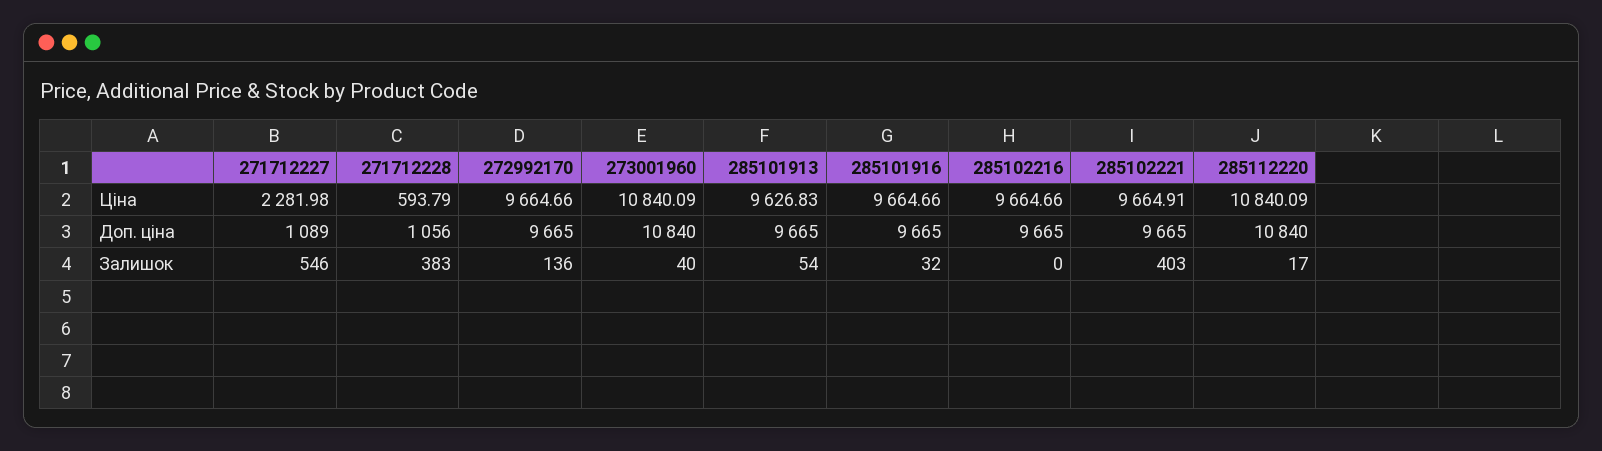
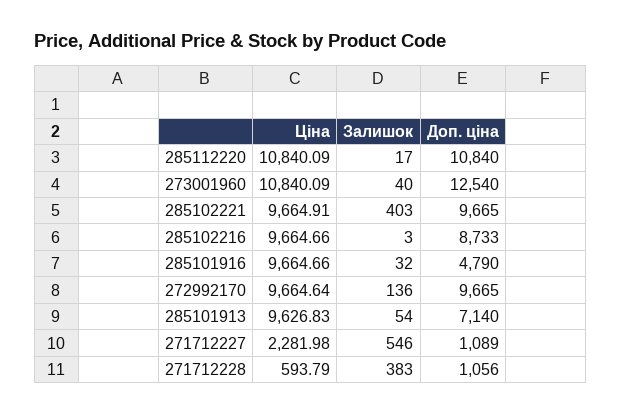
272992170, Ціна: 9664.66 -> 9664.64
273001960, Доп. ціна: 10840 -> 12540
285101913, Доп. ціна: 9665 -> 7140
285101916, Доп. ціна: 9665 -> 4790
285102216, Доп. ціна: 9665 -> 8733
285102216, Залишок: 0 -> 3

